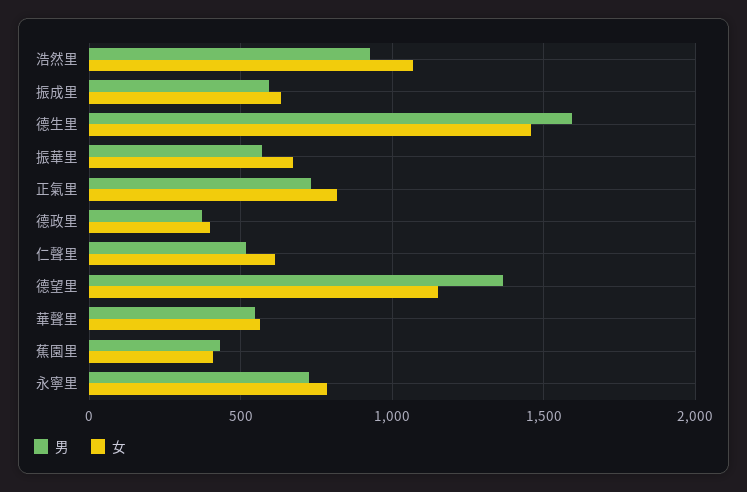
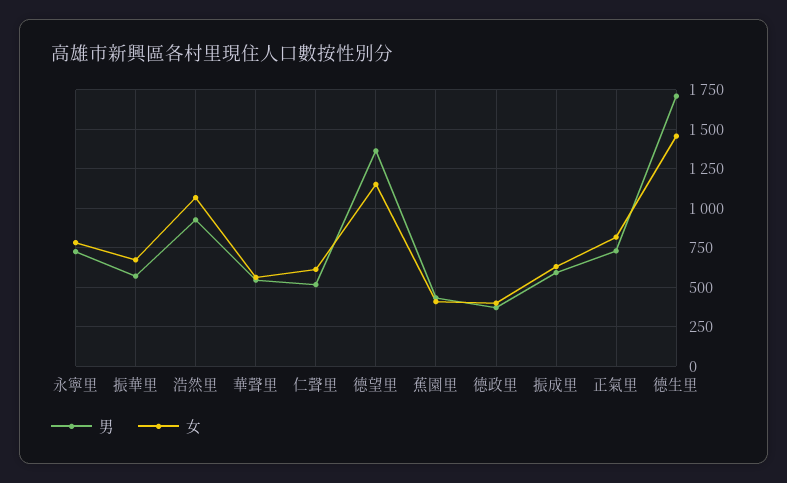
男, 德生里: 1600 -> 1700

